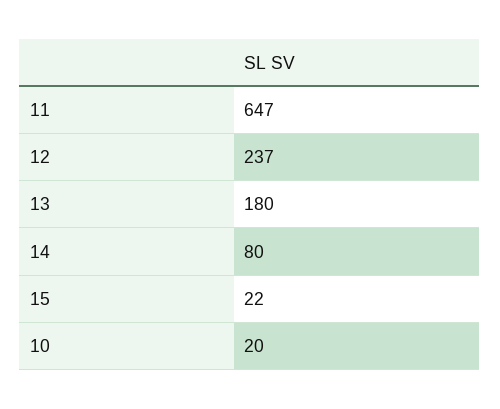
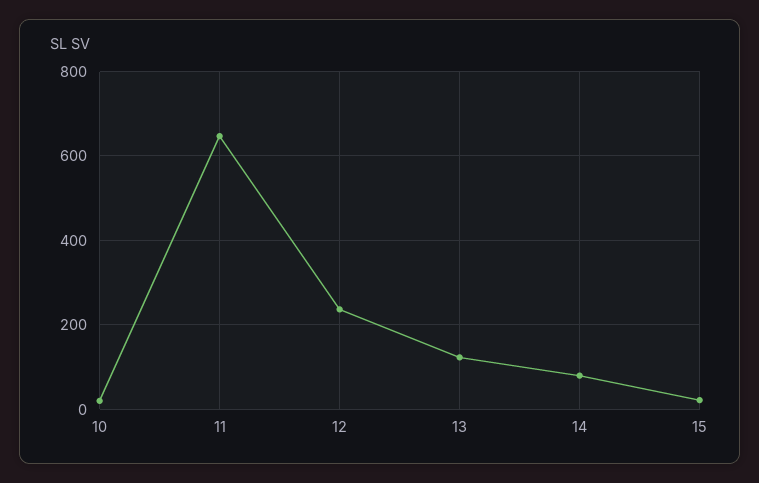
13: 180 -> 120

